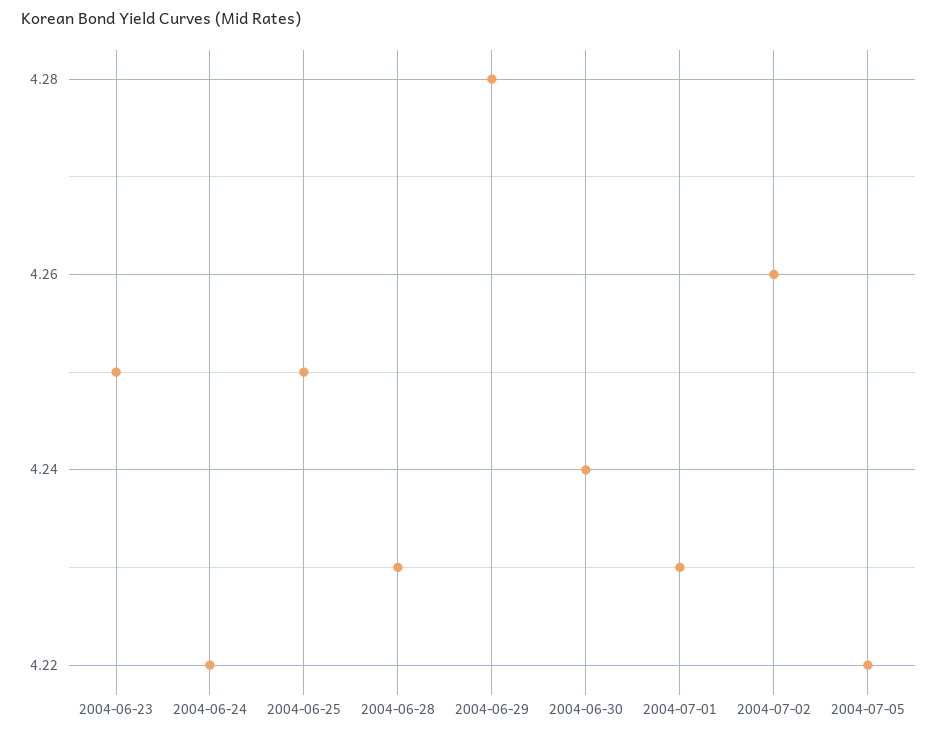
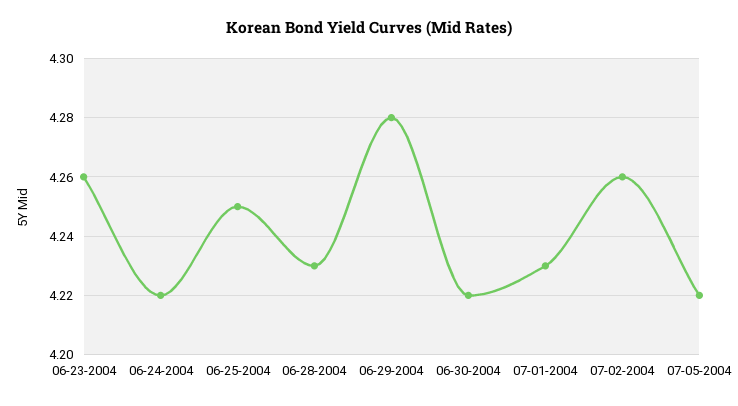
2004-06-23: 4.25 -> 4.26
2004-06-30: 4.24 -> 4.22

